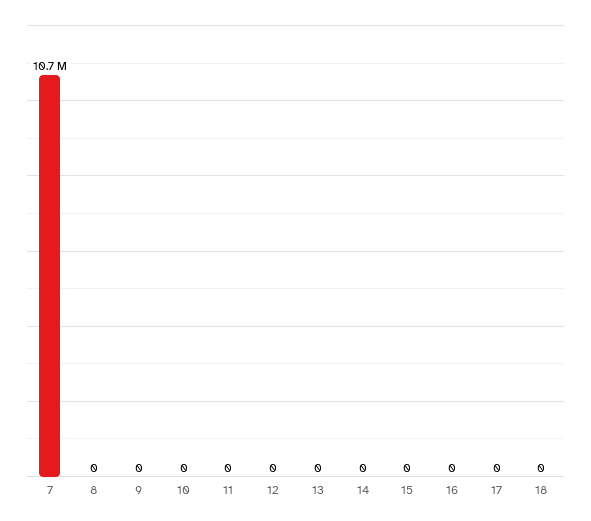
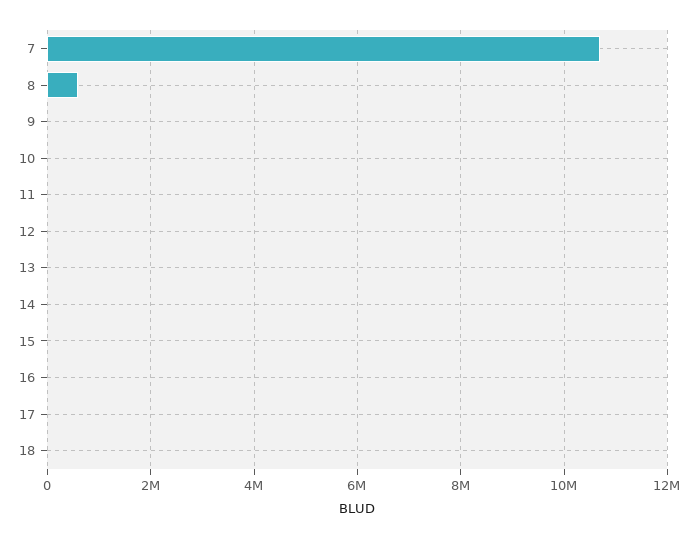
8: 0 -> 600000

